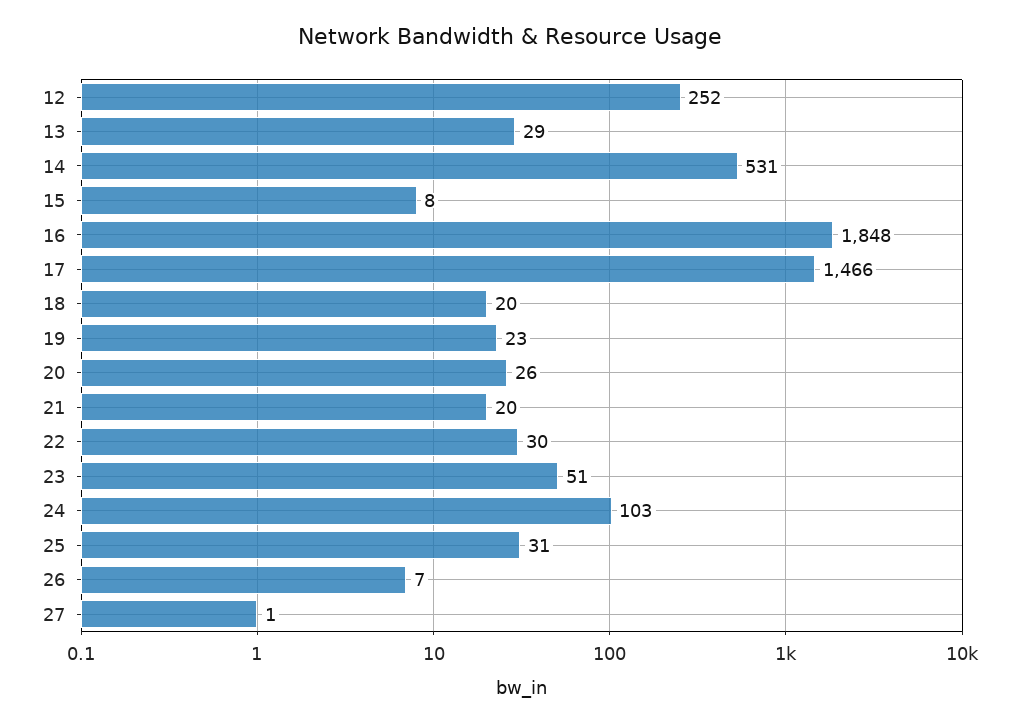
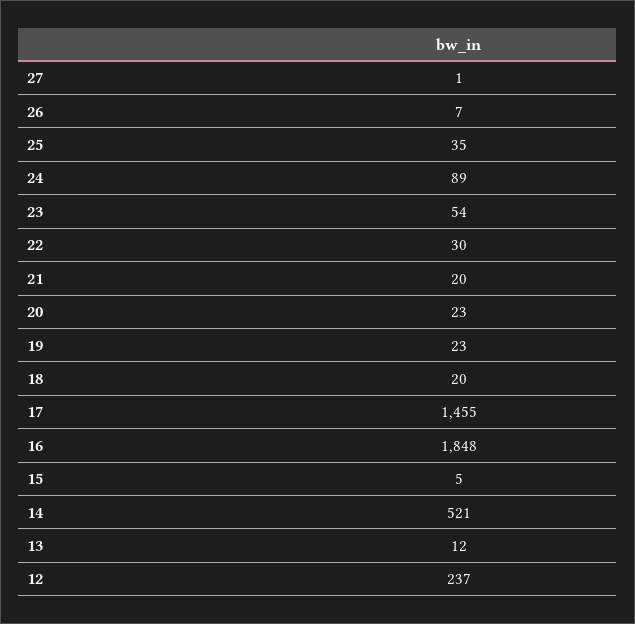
12: 252 -> 237
13: 29 -> 12
14: 531 -> 521
15: 8 -> 5
17: 1466 -> 1455
20: 26 -> 23
23: 51 -> 54
24: 103 -> 89
25: 31 -> 35

